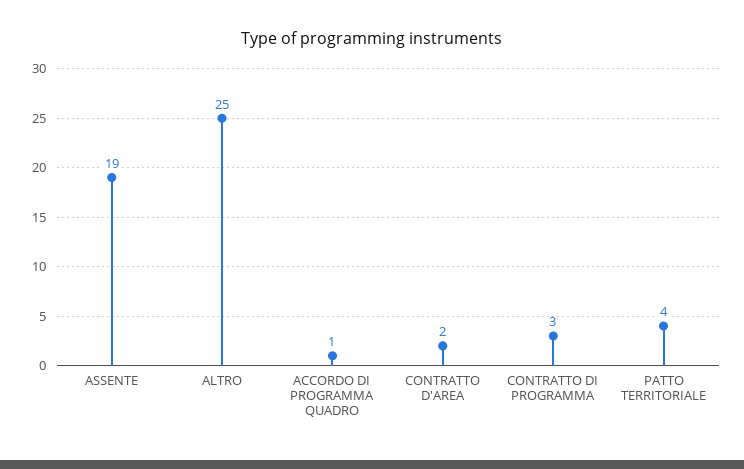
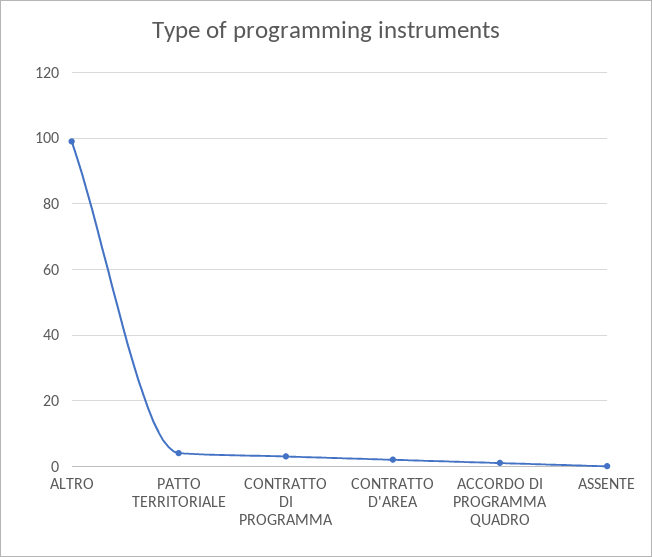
ASSENTE: 19 -> 0
ALTRO: 25 -> 100

